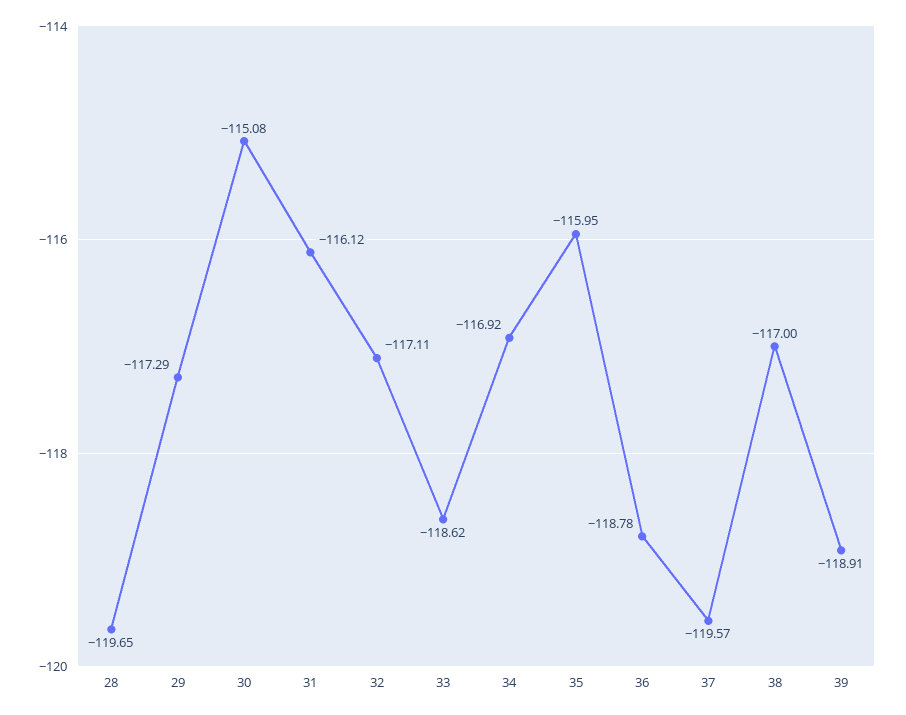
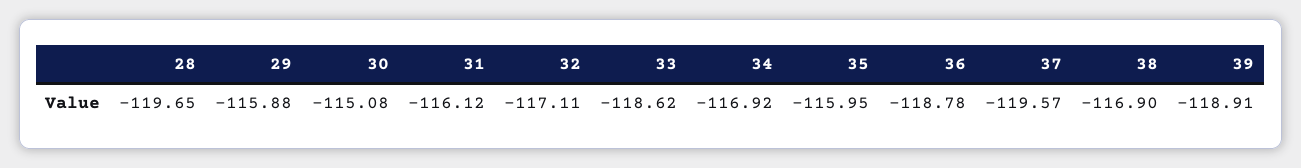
29: -117.29 -> -115.88
38: -117 -> -116.9

